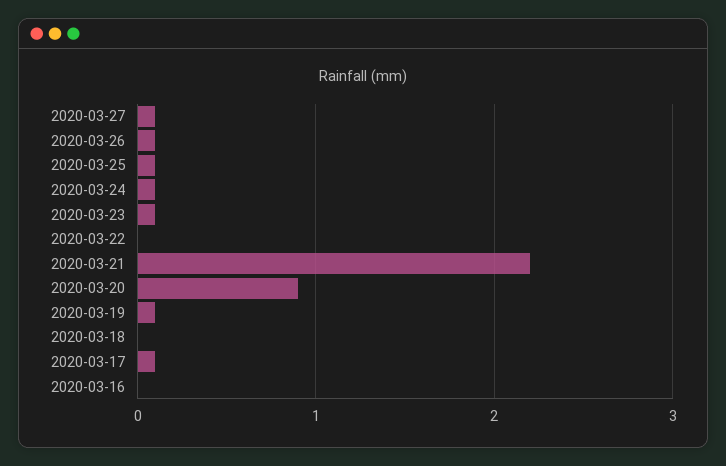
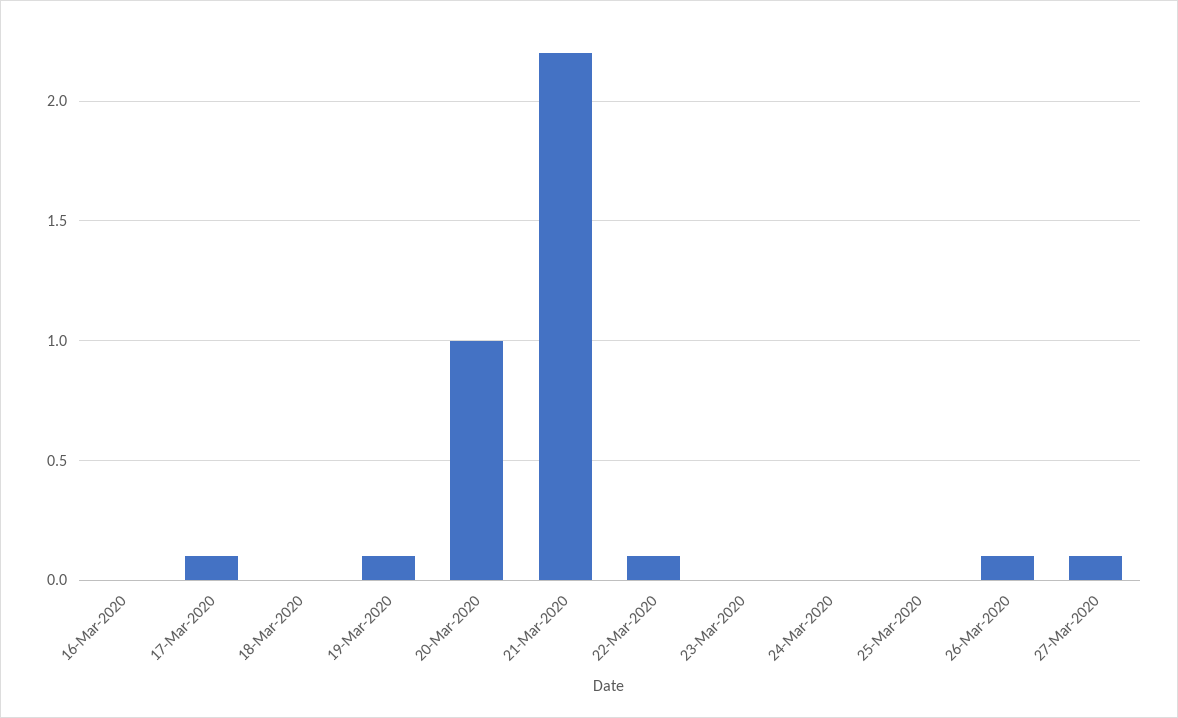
2020-03-25: 0.1 -> 0
2020-03-24: 0.1 -> 0
2020-03-23: 0.1 -> 0
2020-03-22: 0 -> 0.1
2020-03-20: 0.9 -> 1

